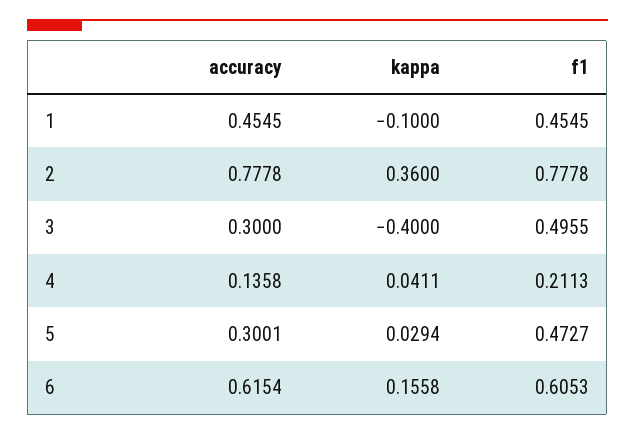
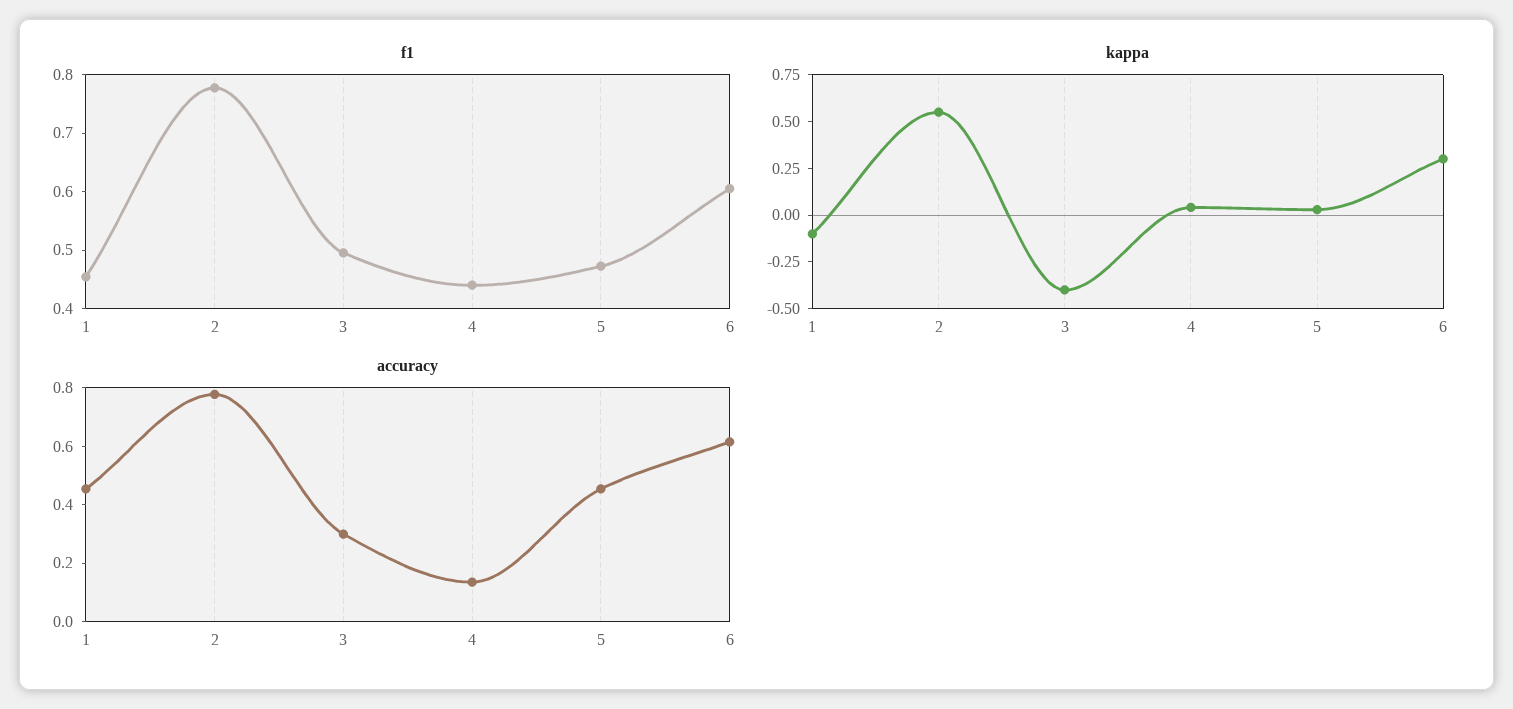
kappa, 2: 0.36 -> 0.55
f1, 4: 0.2113 -> 0.44
accuracy, 5: 0.3001 -> 0.45
kappa, 6: 0.1558 -> 0.3

